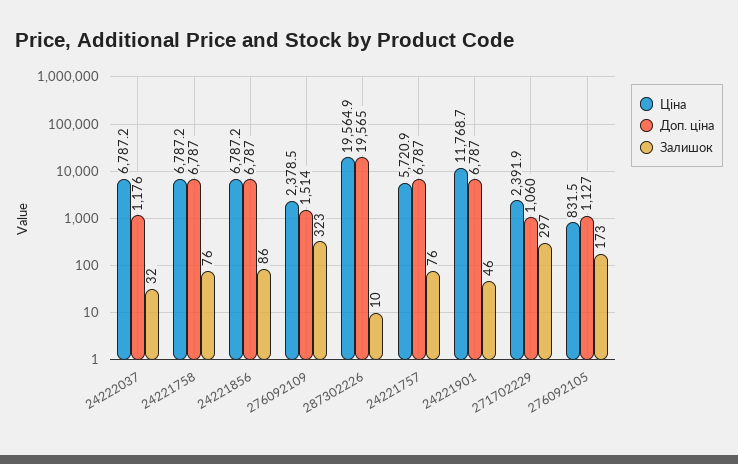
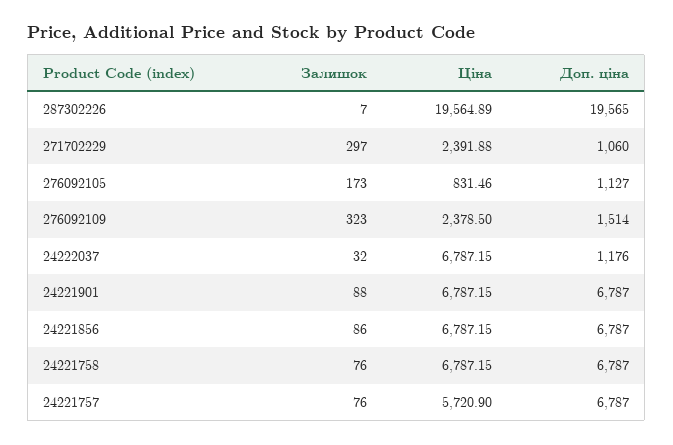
Залишок, 287302226: 10 -> 7
Ціна, 24221901: 11768.7 -> 6787.15
Залишок, 24221901: 46 -> 88

